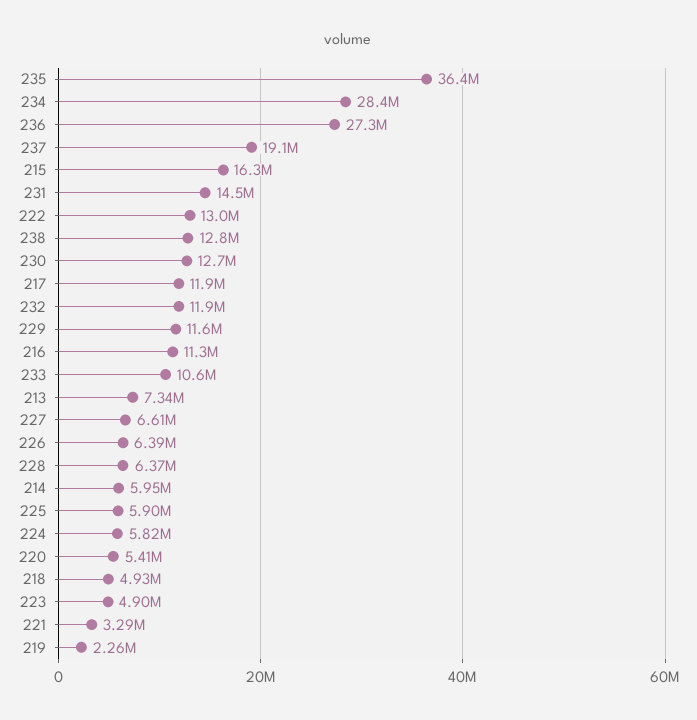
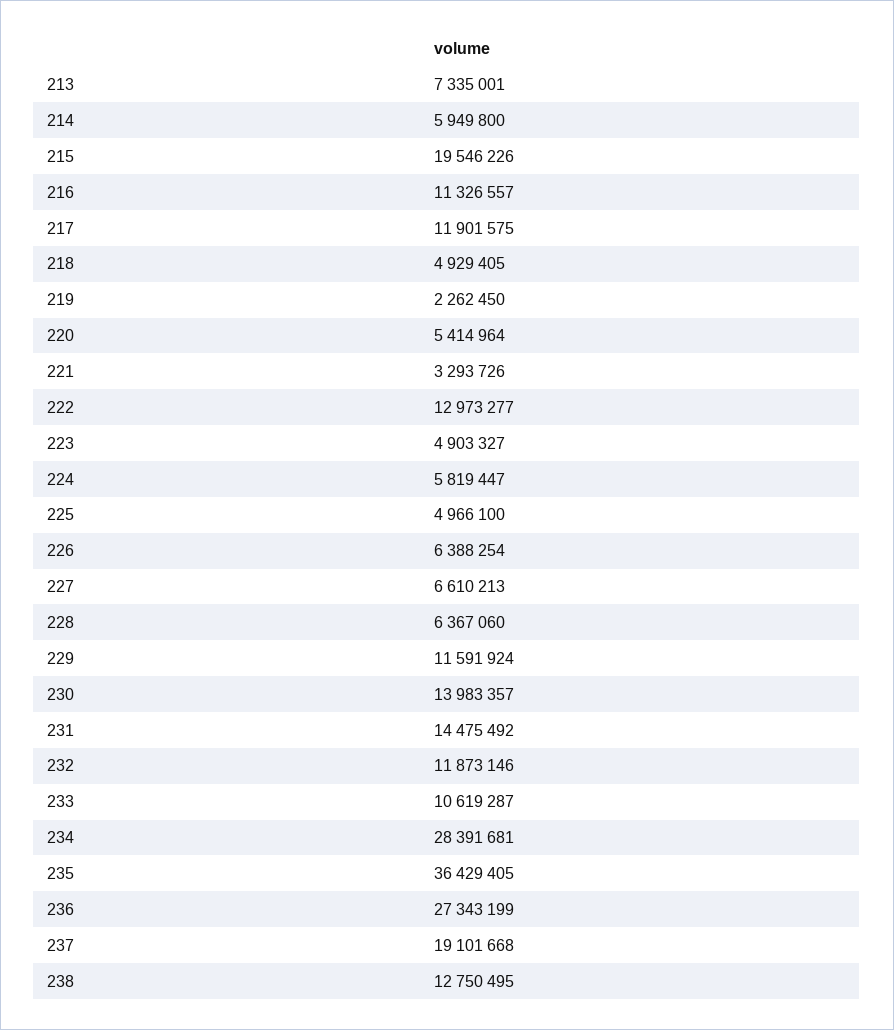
215: 16300000 -> 19546226
230: 12700000 -> 13983357
225: 5900000 -> 4966100

